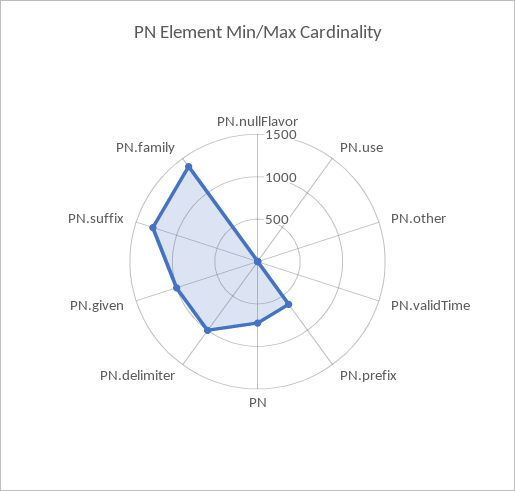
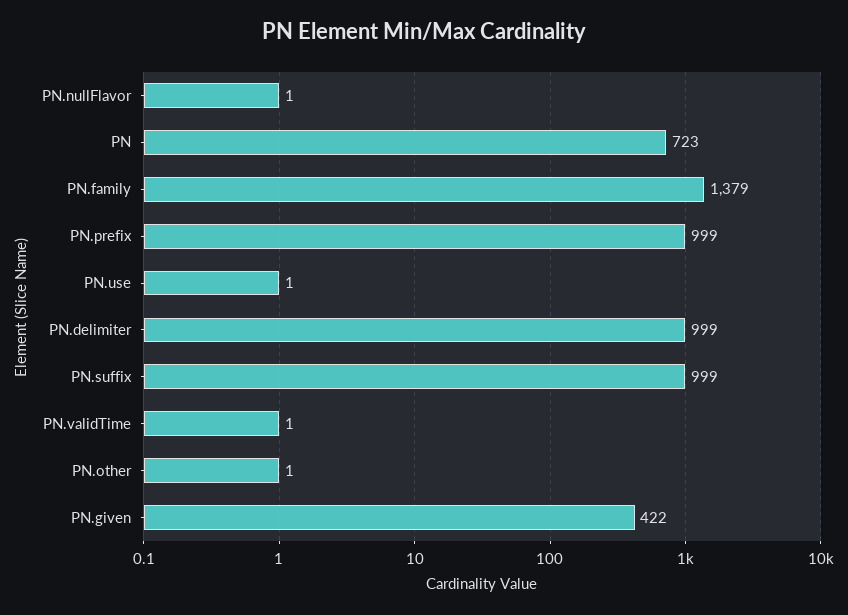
PN.prefix: 600 -> 999
PN.given: 1000 -> 422
PN.suffix: 1300 -> 999

